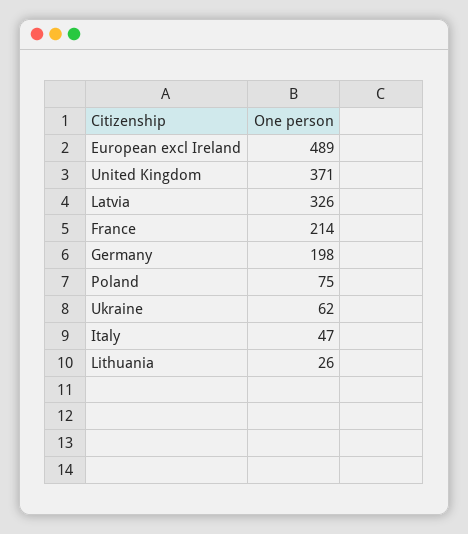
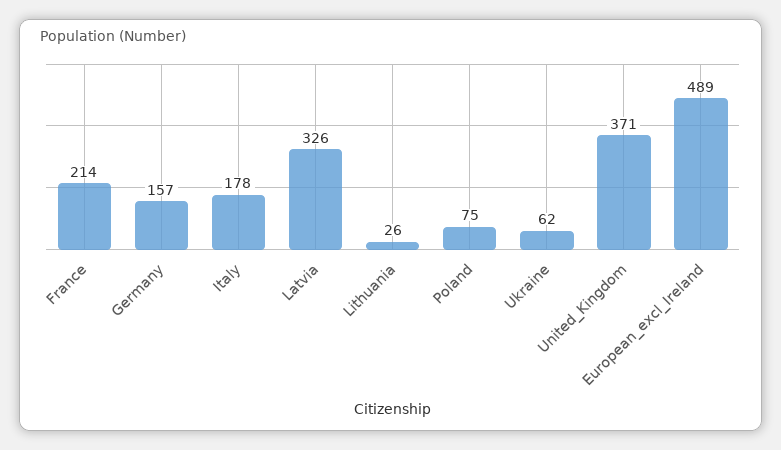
Germany: 198 -> 157
Italy: 47 -> 178

